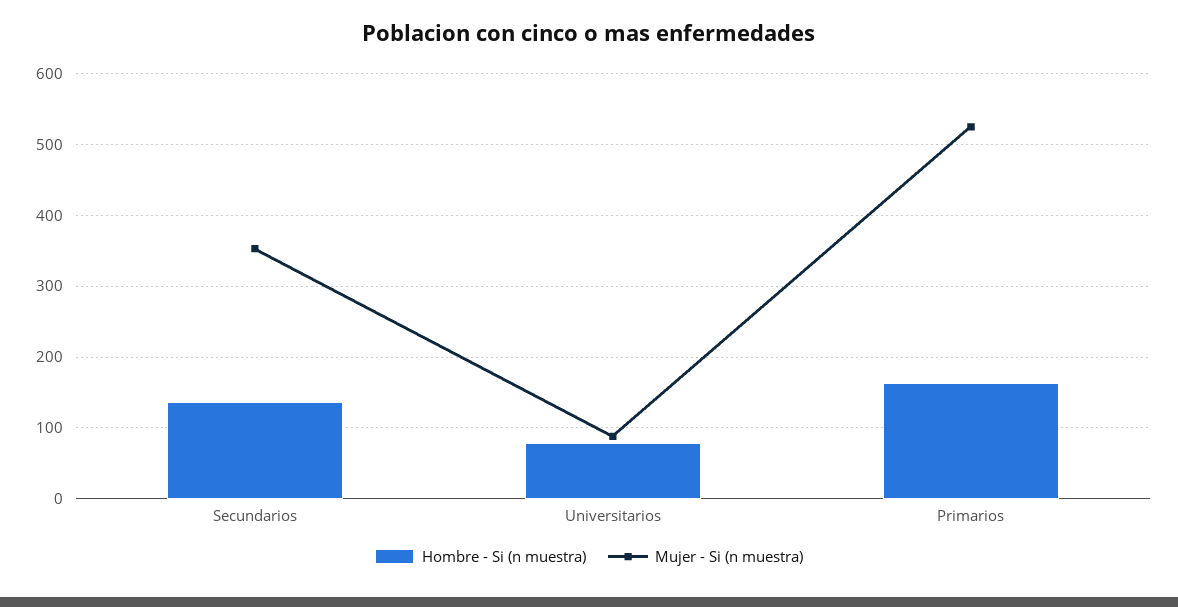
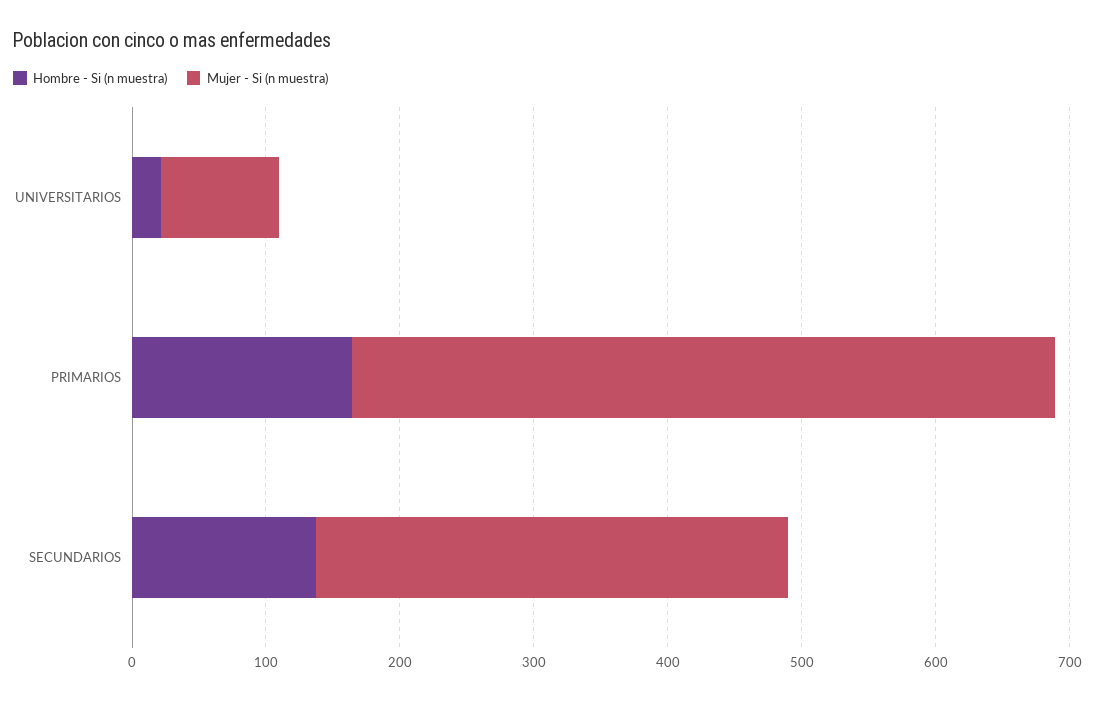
Hombre - Si (n muestra), Universitarios: 80 -> 20

